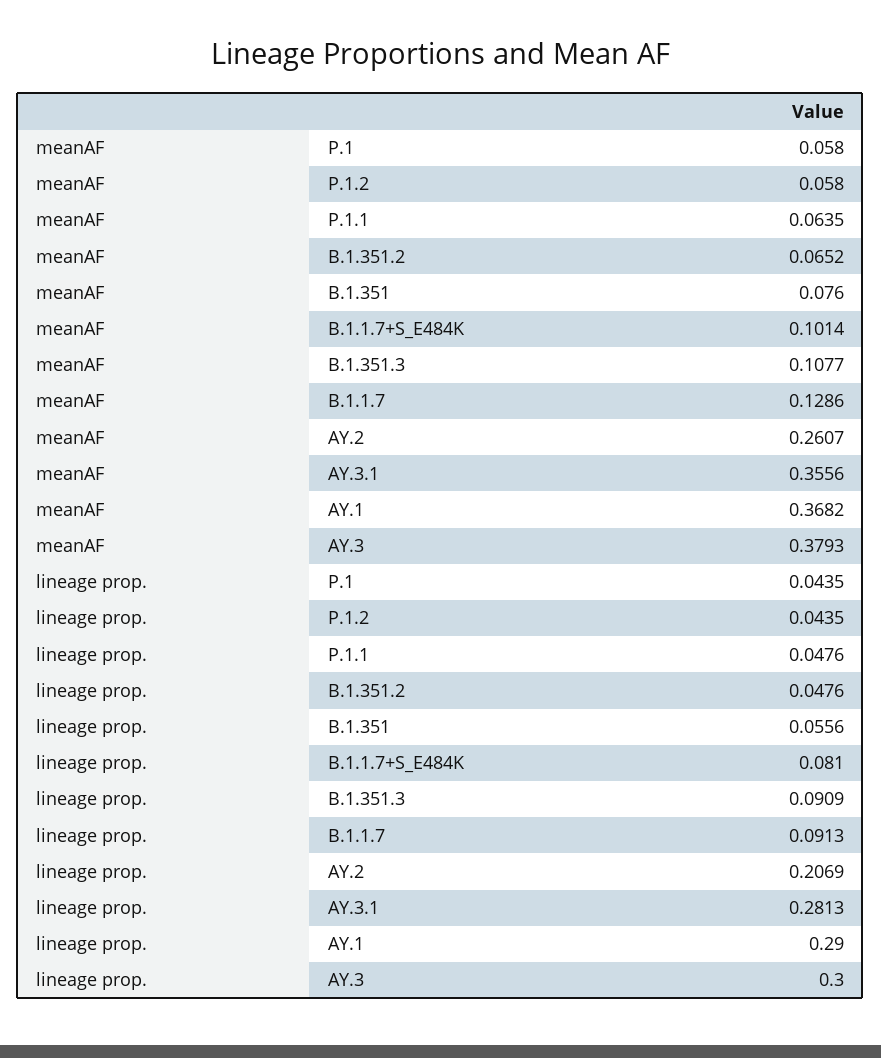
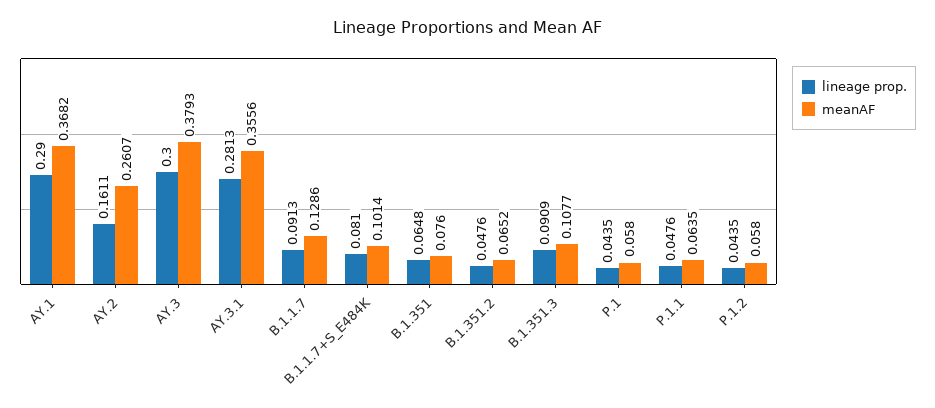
lineage prop., B.1.351: 0.0556 -> 0.0648
lineage prop., AY.2: 0.2069 -> 0.1611

